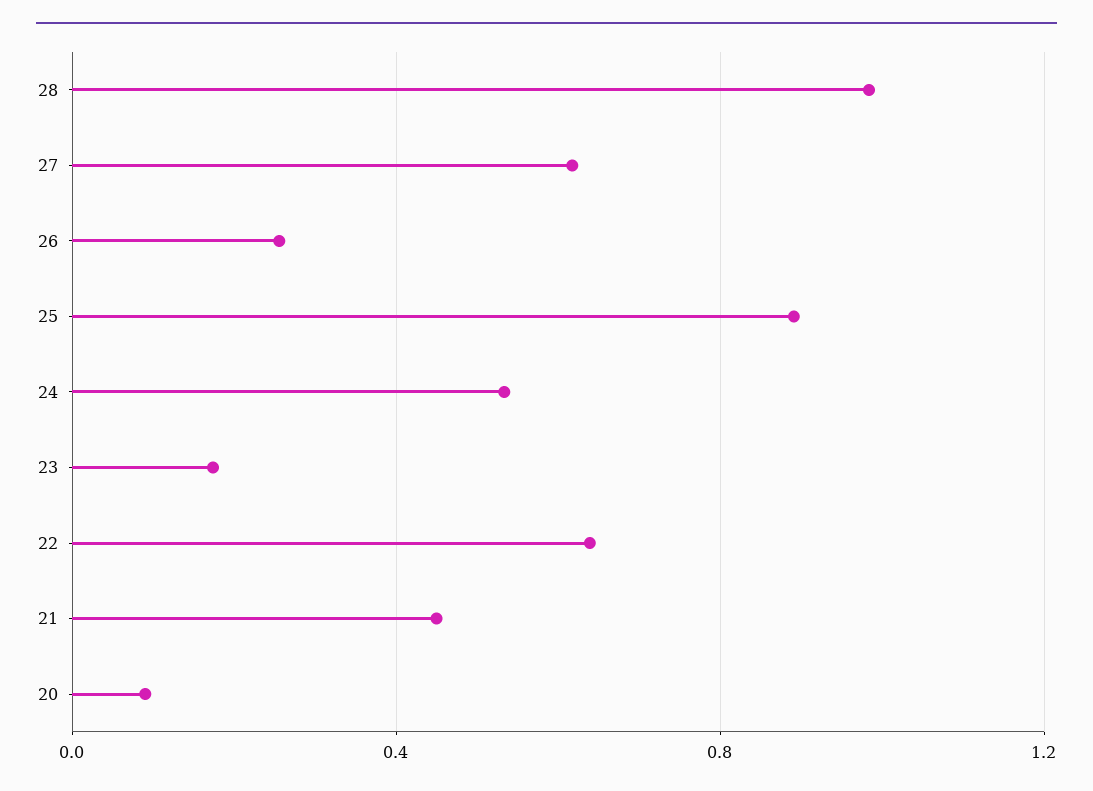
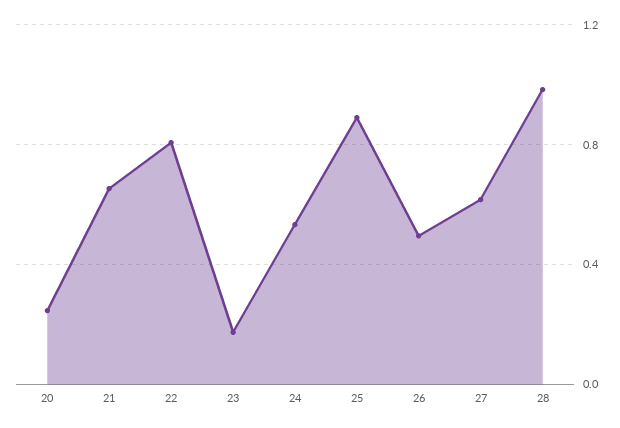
26: 0.25 -> 0.5
22: 0.65 -> 0.8
21: 0.45 -> 0.65
20: 0.1 -> 0.25

